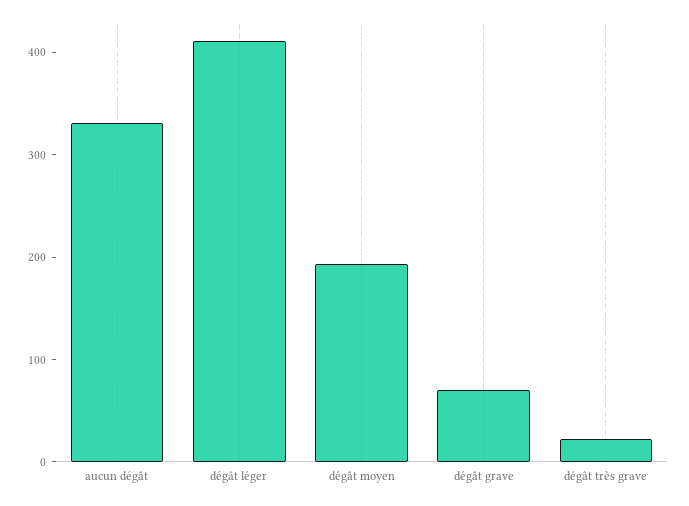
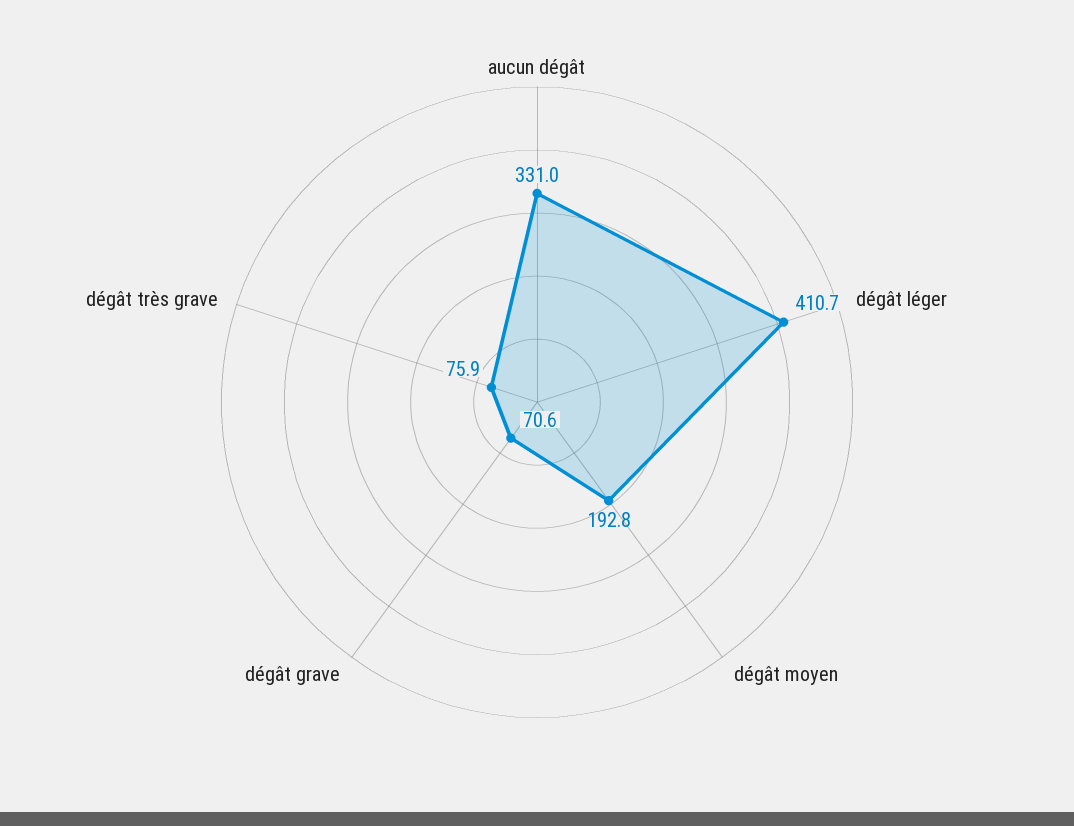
dégât très grave: 20 -> 75.9

